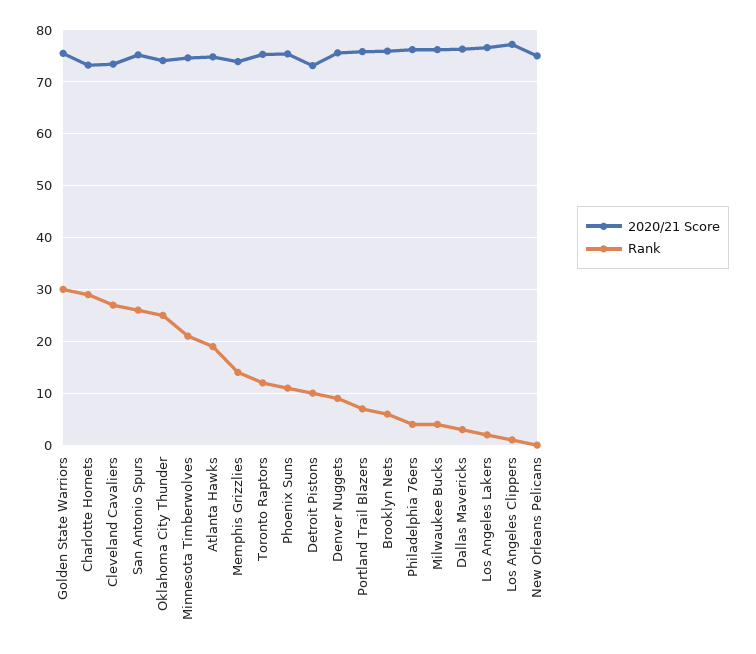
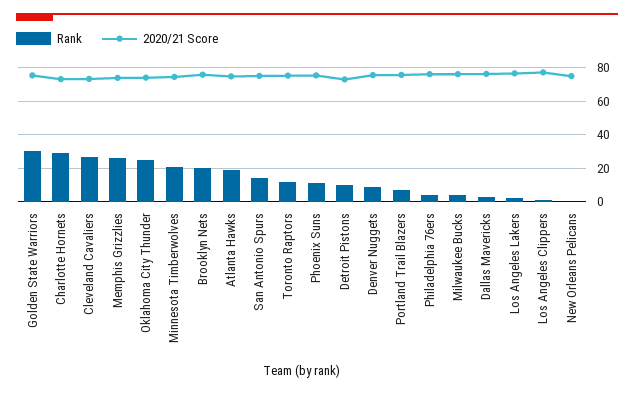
Rank, San Antonio Spurs: 26 -> 15
Rank, Memphis Grizzlies: 14 -> 25
Rank, Brooklyn Nets: 6 -> 20

